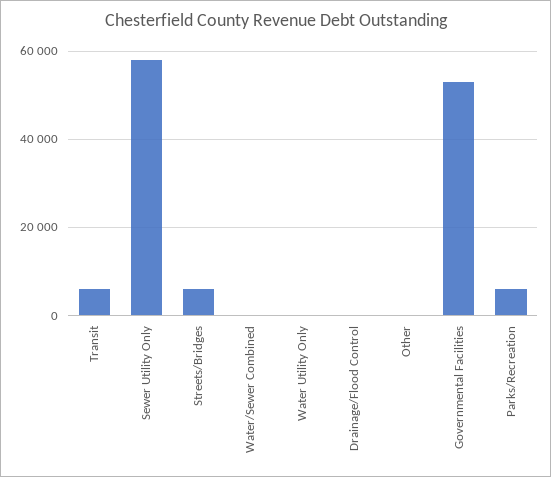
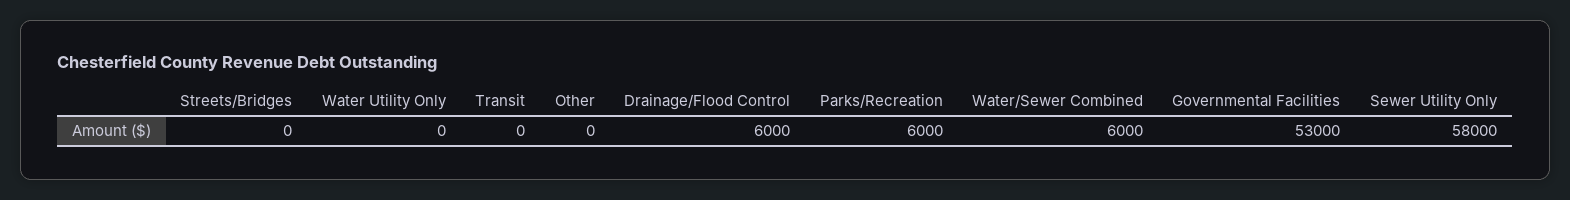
Transit: 6000 -> 0
Streets/Bridges: 6000 -> 0
Water/Sewer Combined: 0 -> 6000
Drainage/Flood Control: 0 -> 6000

